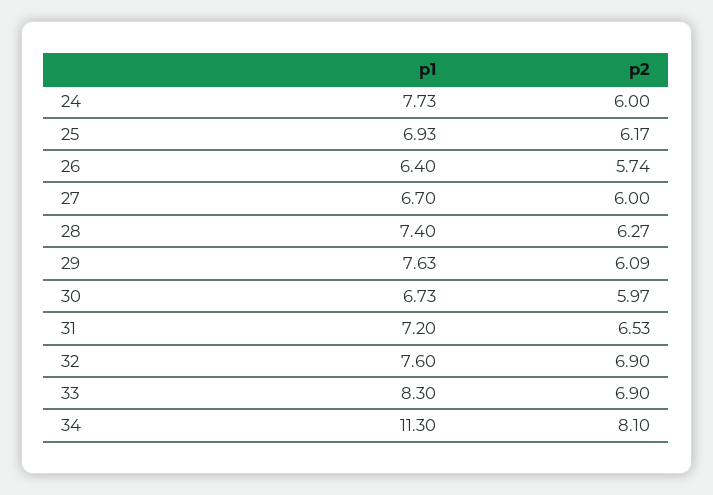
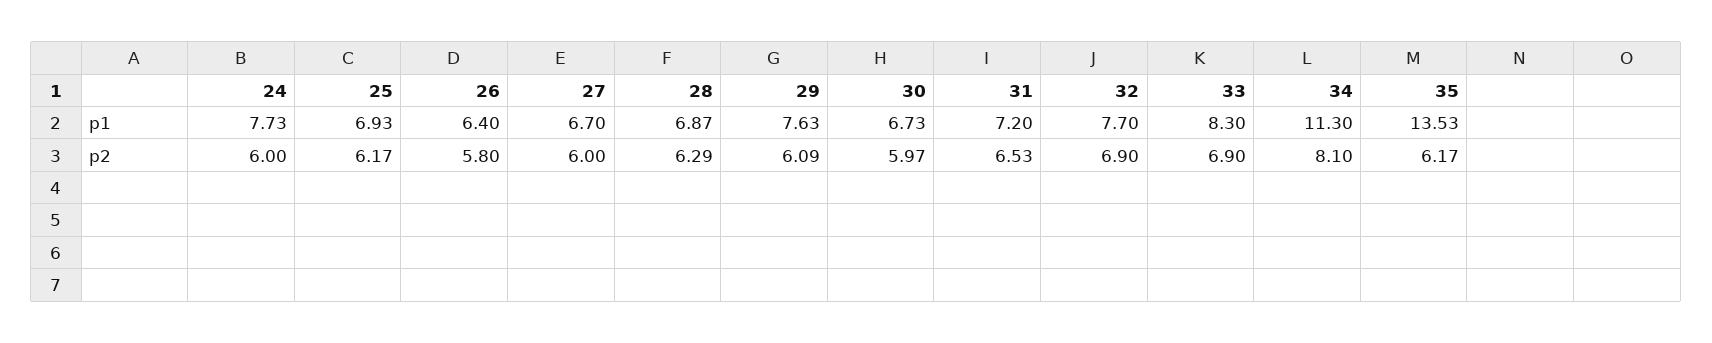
p2, 26: 5.74 -> 5.8
p1, 28: 7.4 -> 6.87
p2, 28: 6.27 -> 6.29
p1, 32: 7.6 -> 7.7
p1, 35: none -> 13.53
p2, 35: none -> 6.17

